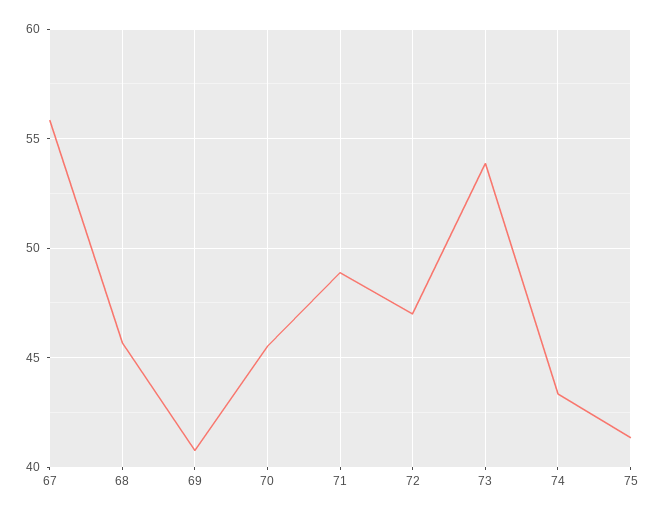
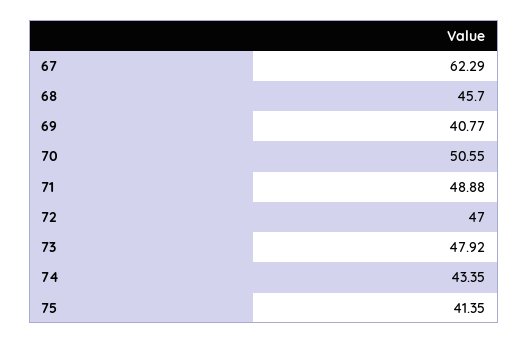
67: 56 -> 62.29
70: 45.5 -> 50.55
73: 54 -> 47.92

